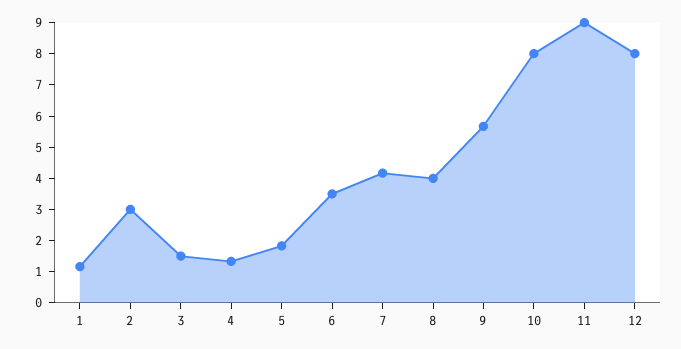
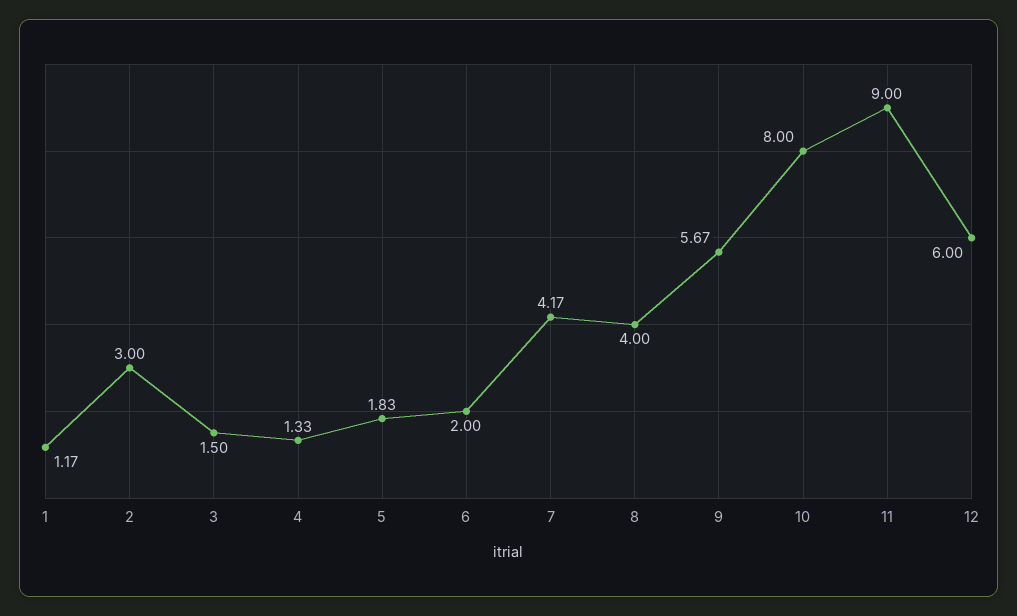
6: 3.5 -> 2
12: 8 -> 6

